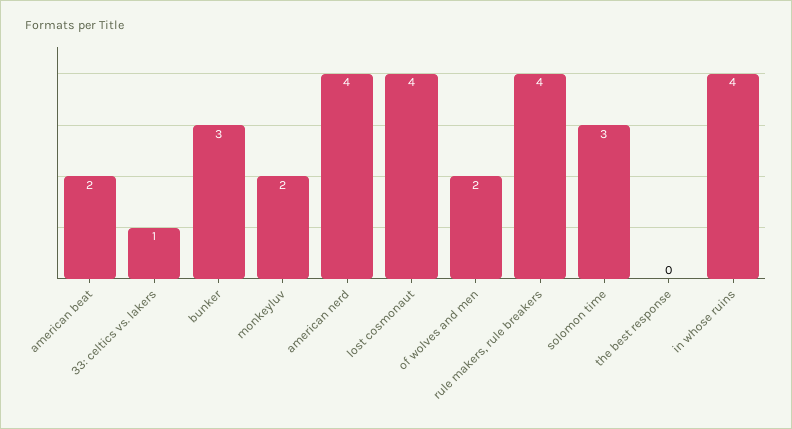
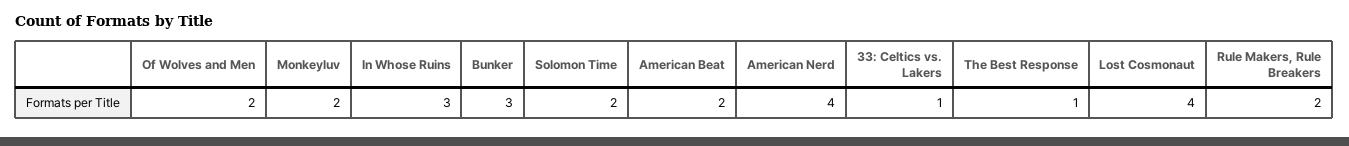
rule makers, rule breakers: 4 -> 2
solomon time: 3 -> 2
the best response: 0 -> 1
in whose ruins: 4 -> 3

